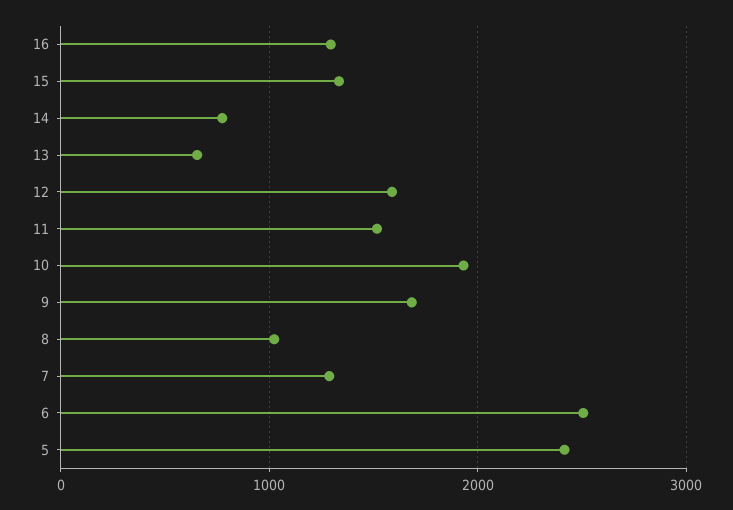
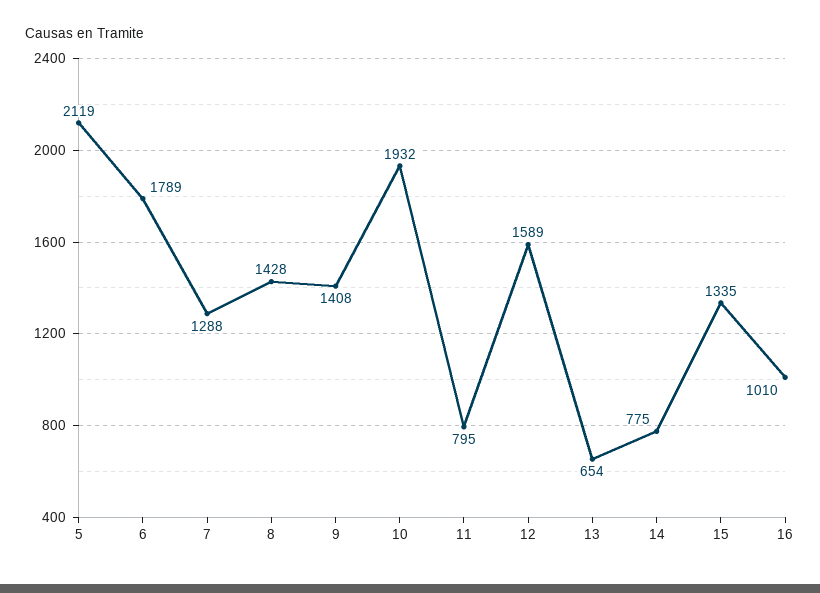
16: 1300 -> 1010
11: 1500 -> 795
9: 1700 -> 1408
8: 1000 -> 1428
6: 2500 -> 1789
5: 2400 -> 2119

